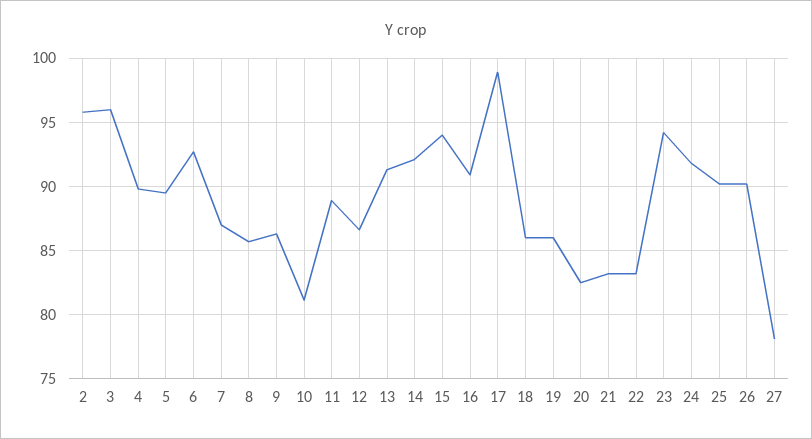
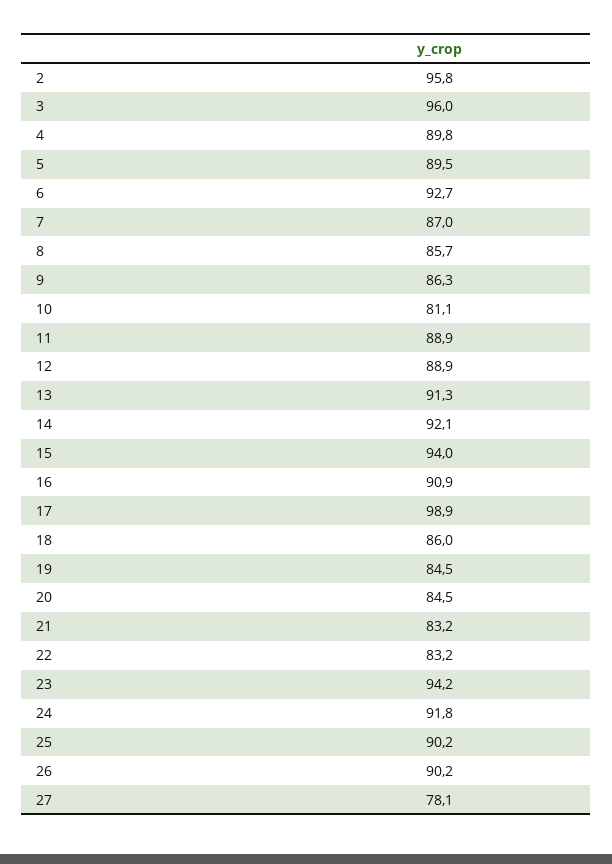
12: 86.5 -> 88.9
19: 86 -> 84.5
20: 82.5 -> 84.5

